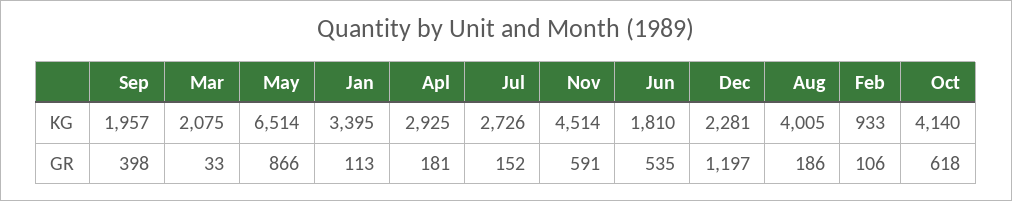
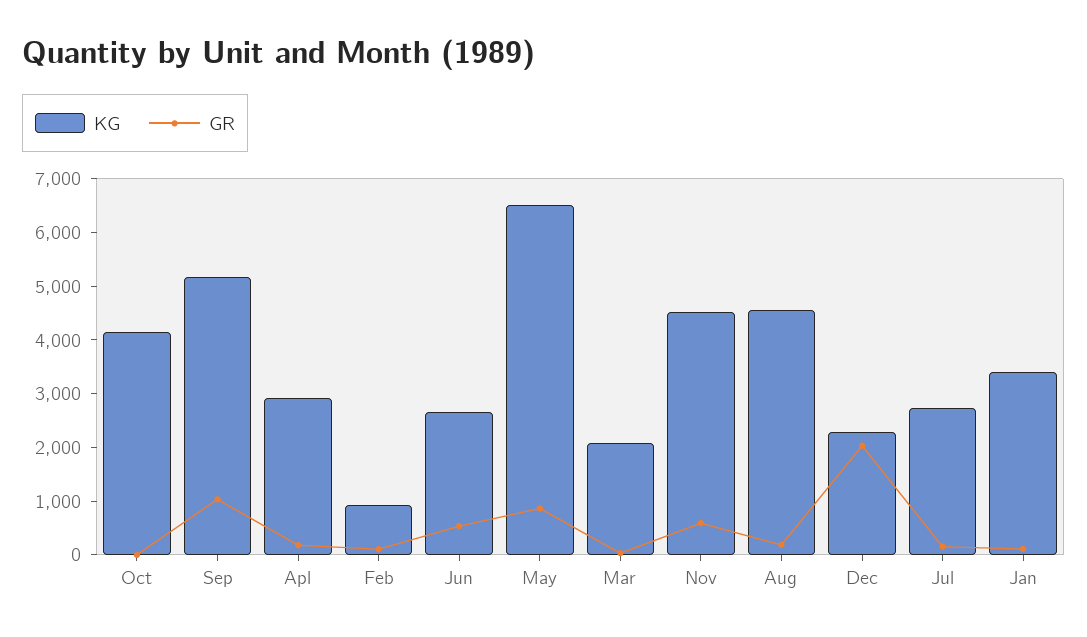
KG, Sep: 1957 -> 5200
KG, Jun: 1810 -> 2600
KG, Aug: 4005 -> 4600
GR, Sep: 398 -> 1000
GR, Dec: 1197 -> 2000
GR, Oct: 618 -> 0

